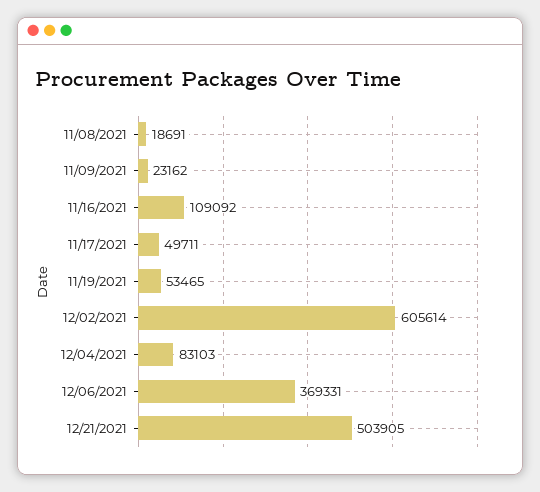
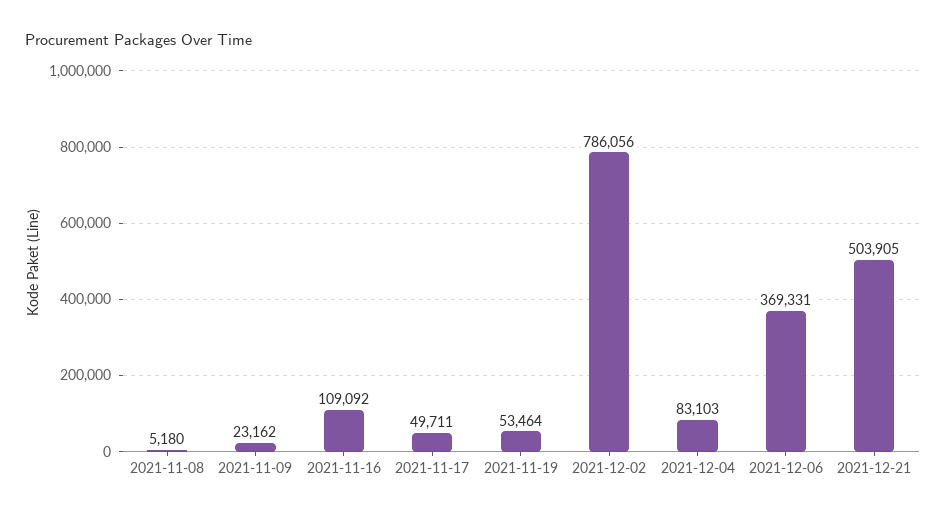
11/08/2021: 18691 -> 5180
11/19/2021: 53465 -> 53464
12/02/2021: 605614 -> 786056

